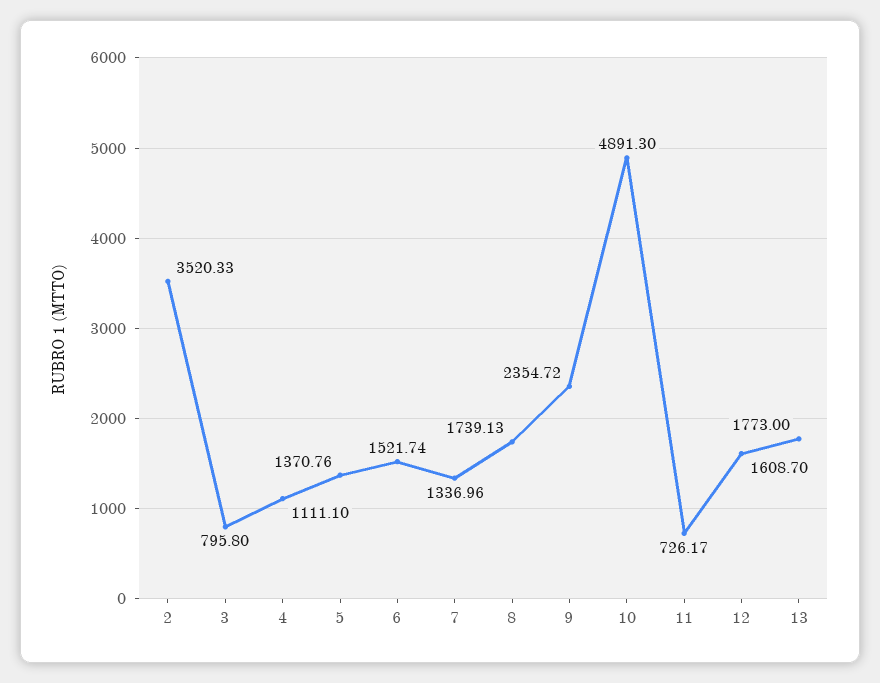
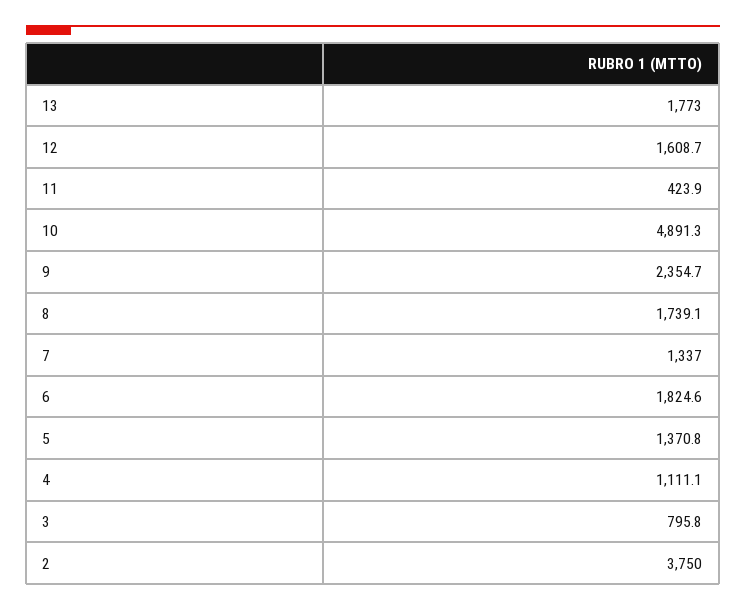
2: 3520.33 -> 3750
6: 1521.74 -> 1824.6
11: 726.17 -> 423.9

